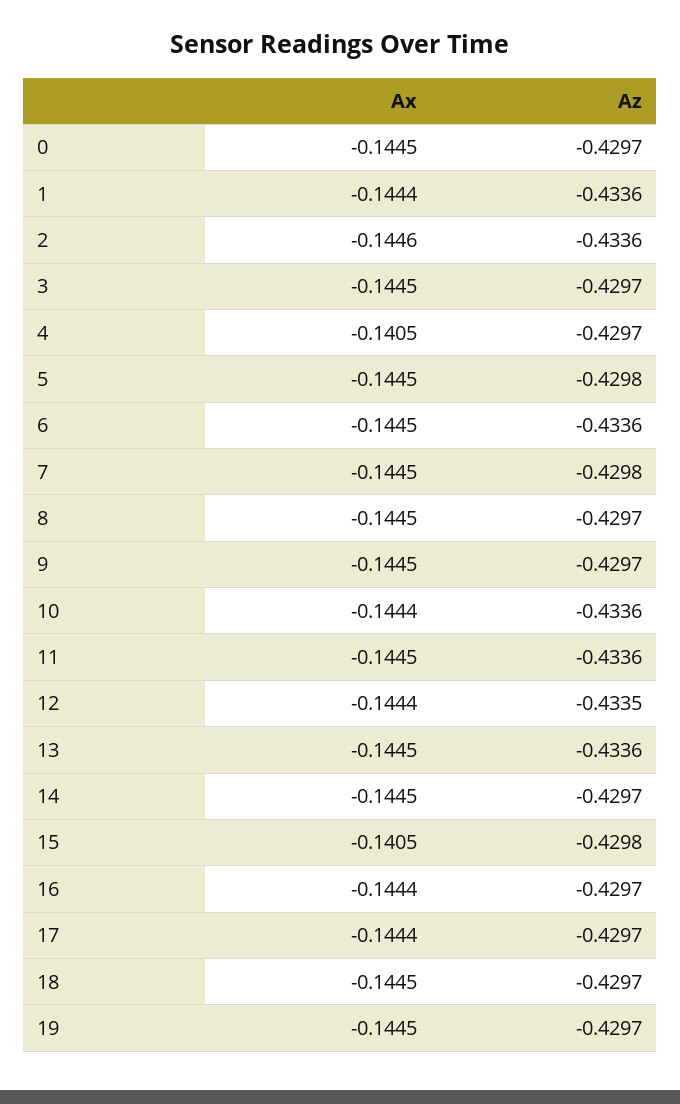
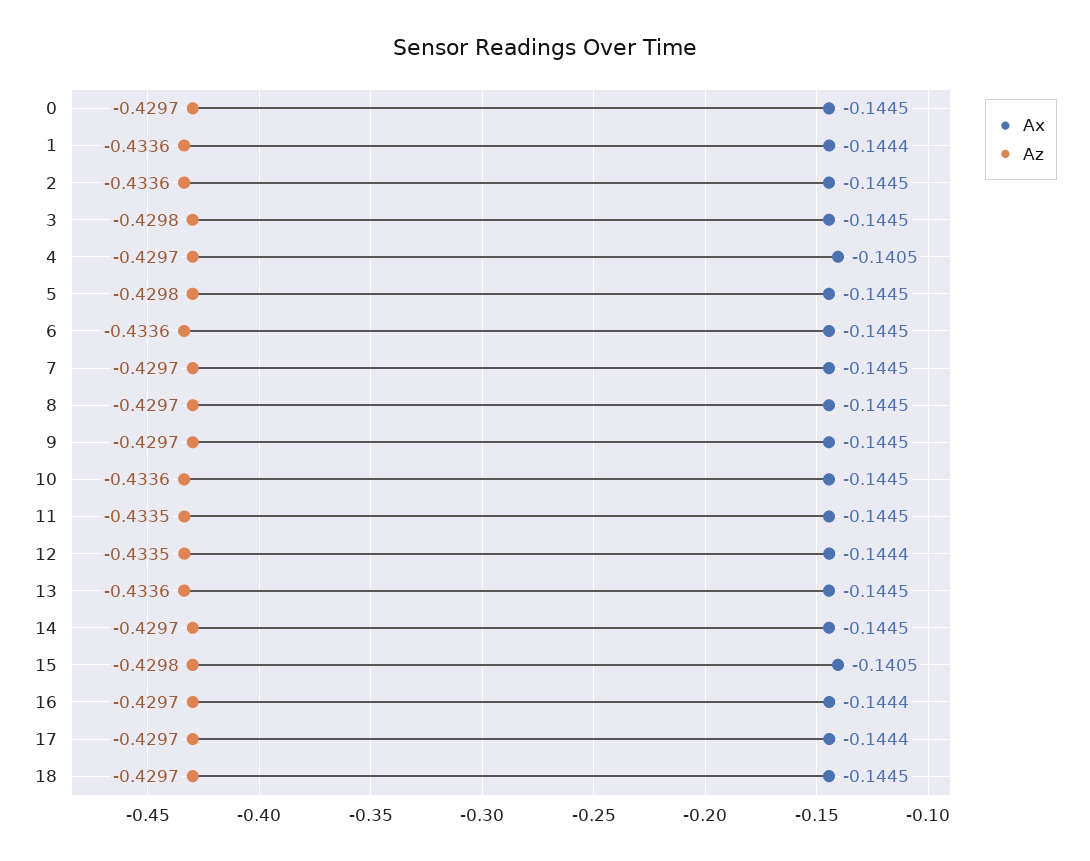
Ax, 2: -0.1446 -> -0.1445
Az, 3: -0.4297 -> -0.4298
Az, 7: -0.4298 -> -0.4297
Ax, 10: -0.1444 -> -0.1445
Az, 11: -0.4336 -> -0.4335
Ax, 19: -0.1445 -> none
Az, 19: -0.4297 -> none

